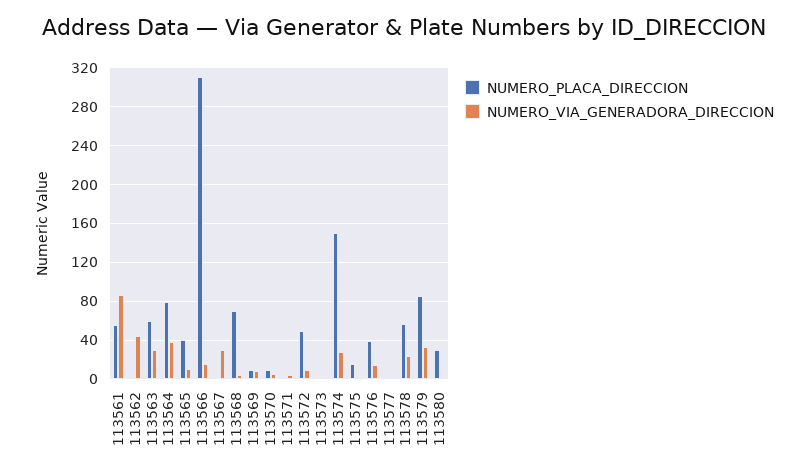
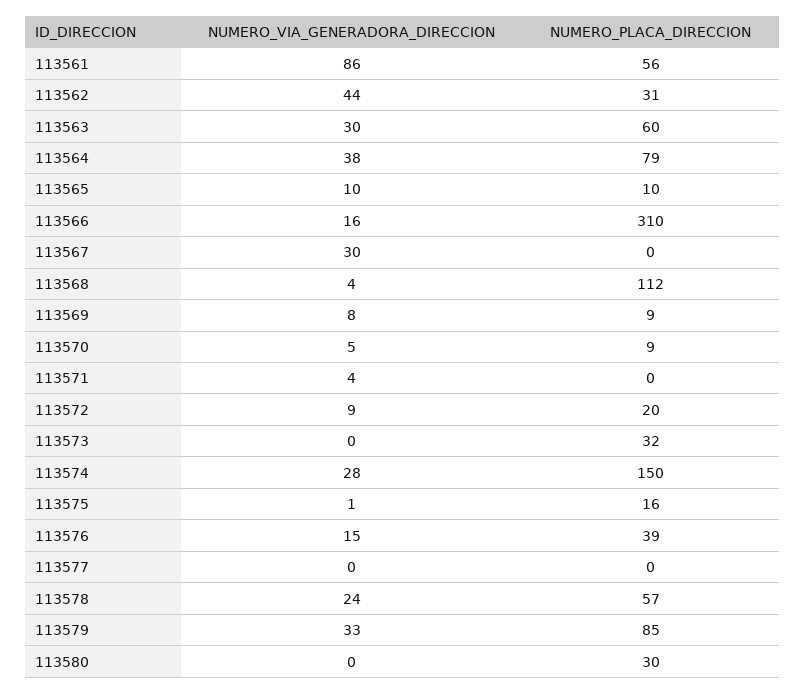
NUMERO_PLACA_DIRECCION, 113562: 0 -> 31
NUMERO_PLACA_DIRECCION, 113565: 40 -> 10
NUMERO_PLACA_DIRECCION, 113568: 70 -> 112
NUMERO_PLACA_DIRECCION, 113572: 50 -> 20
NUMERO_PLACA_DIRECCION, 113573: 0 -> 32

